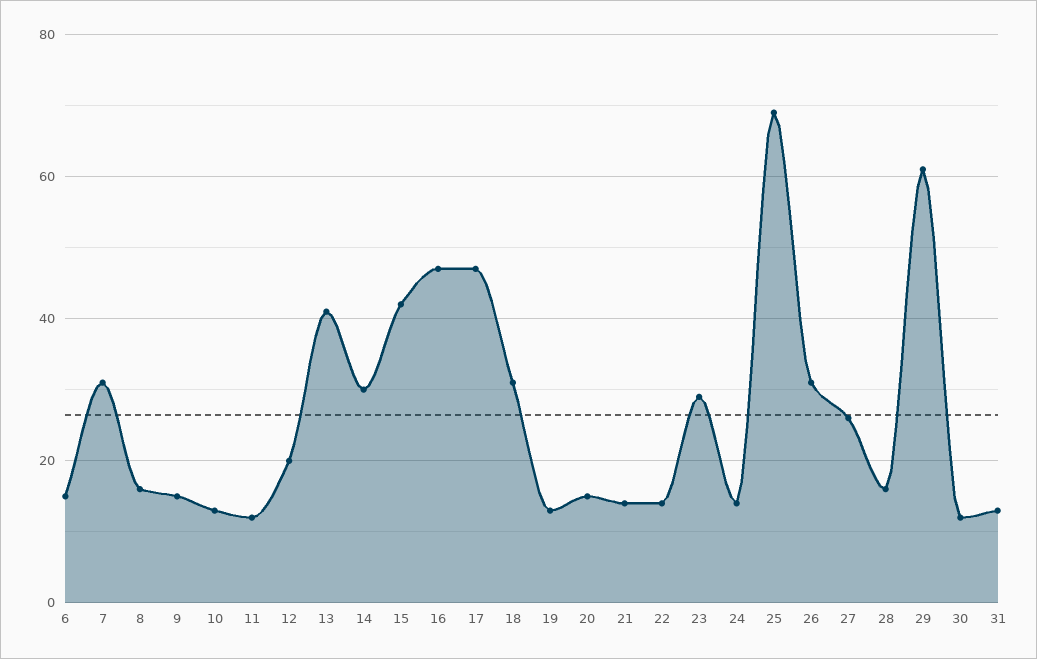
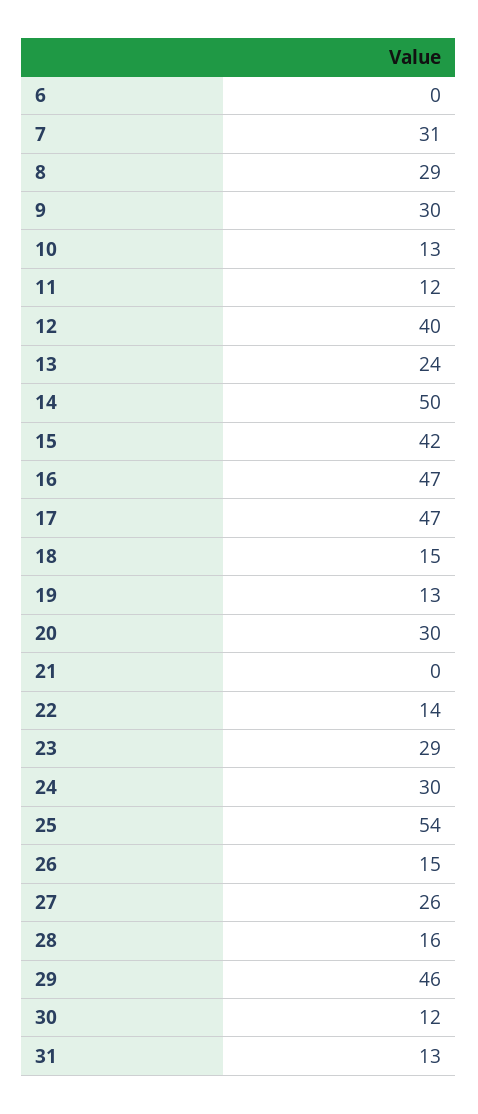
6: 15 -> 0
8: 15 -> 29
9: 15 -> 30
12: 20 -> 40
13: 40 -> 24
14: 30 -> 50
18: 30 -> 15
20: 15 -> 30
21: 15 -> 0
24: 15 -> 30
25: 70 -> 54
26: 30 -> 15
29: 60 -> 46

